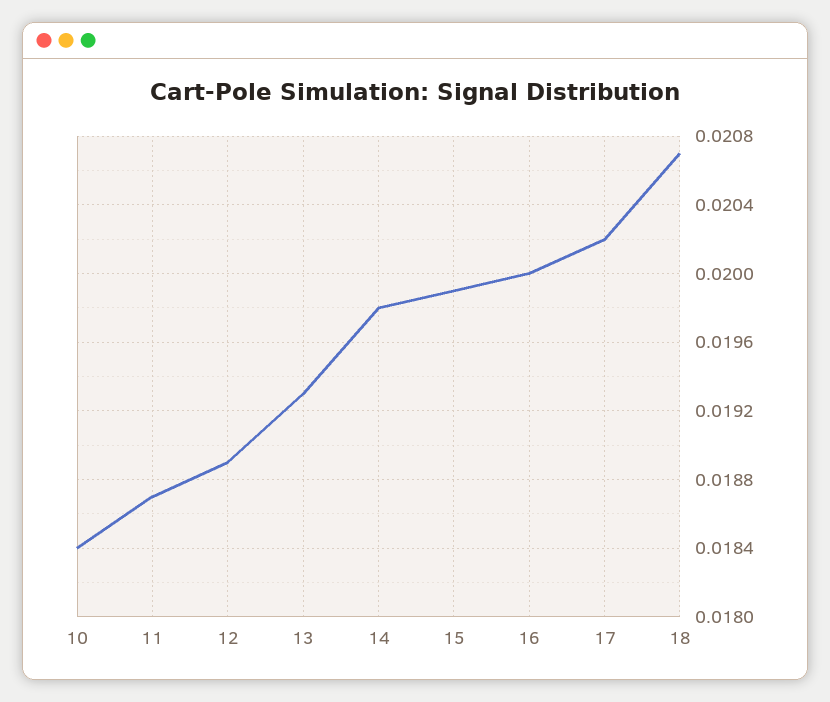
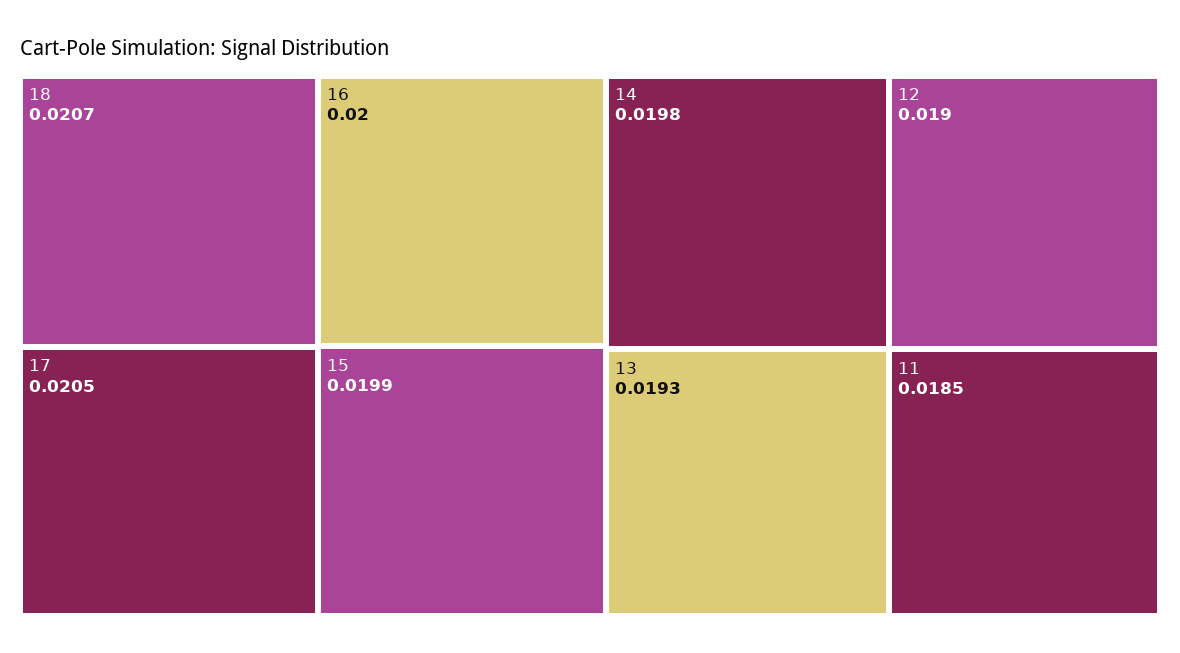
10: 0.0184 -> none
11: 0.0187 -> 0.0185
12: 0.0189 -> 0.019
17: 0.0202 -> 0.0205

